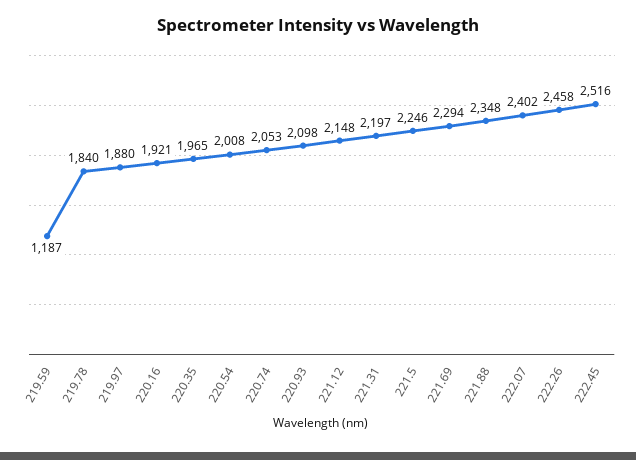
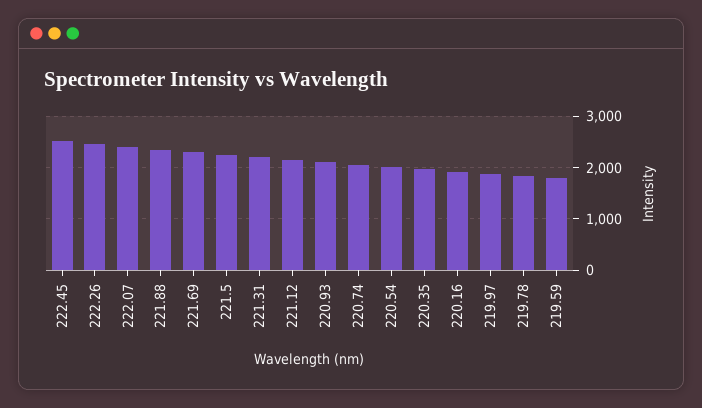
219.59: 1187 -> 1800

